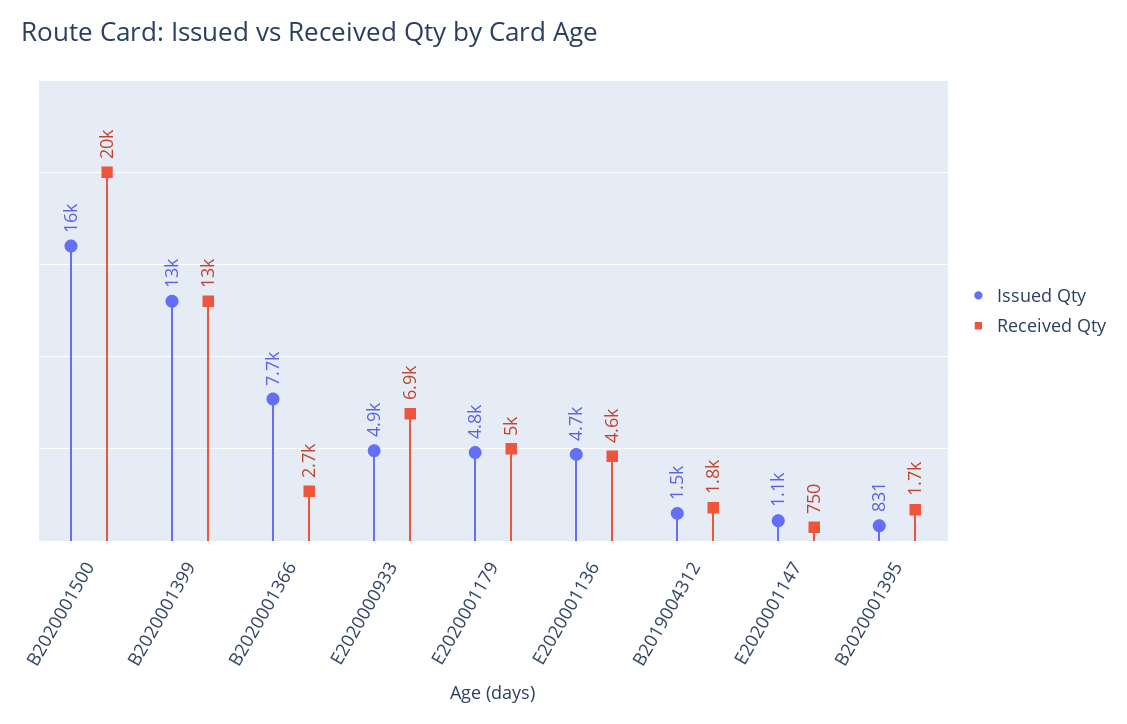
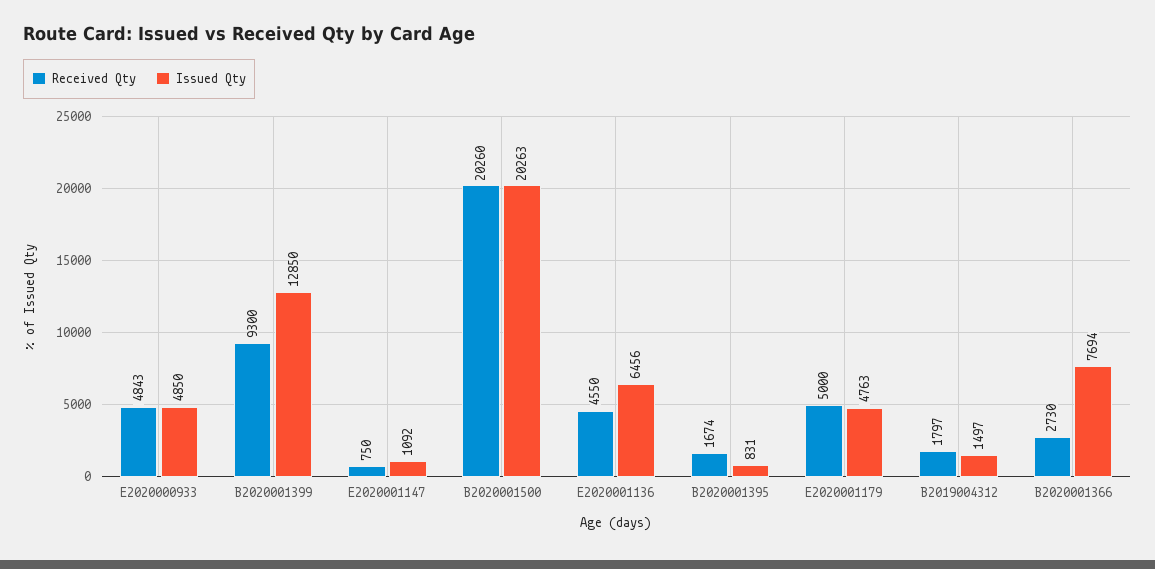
Issued Qty, B2020001500: 16000 -> 20263
Received Qty, B2020001399: 13000 -> 9300
Received Qty, E2020000933: 6900 -> 4843
Issued Qty, E2020001136: 4700 -> 6456

